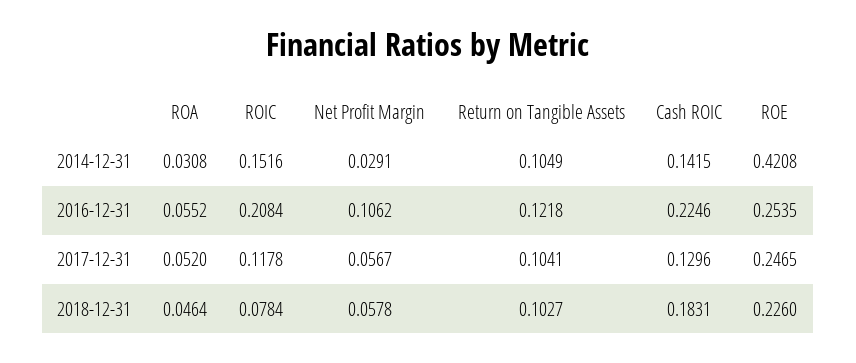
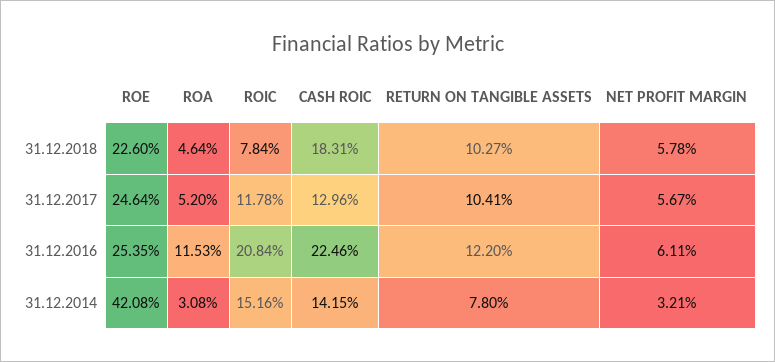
Net Profit Margin, 2014-12-31: 0.0291 -> 0.0321
Return on Tangible Assets, 2014-12-31: 0.1049 -> 0.078
ROA, 2016-12-31: 0.0552 -> 0.1153
Net Profit Margin, 2016-12-31: 0.1062 -> 0.0611
Return on Tangible Assets, 2016-12-31: 0.1218 -> 0.122
ROE, 2017-12-31: 0.2465 -> 0.2464

